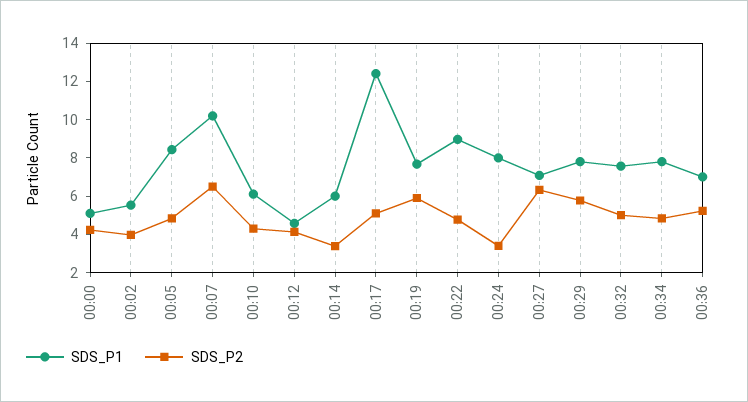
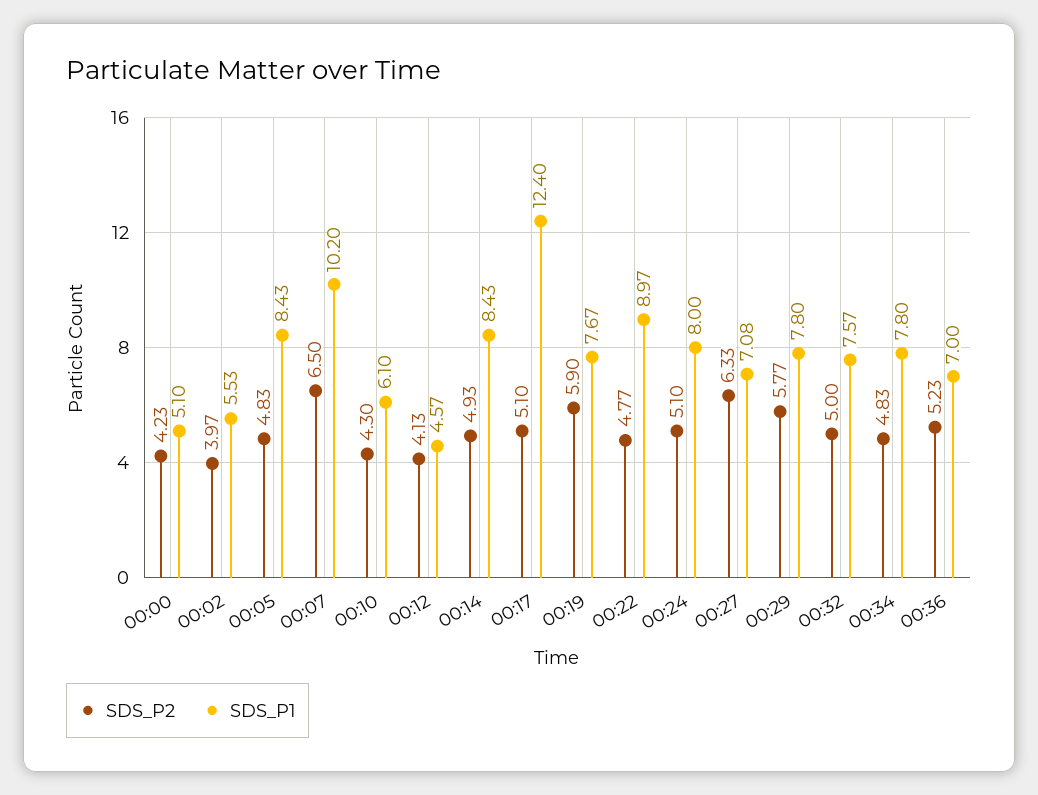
SDS_P1, 00:14: 6 -> 8.43
SDS_P2, 00:14: 3.5 -> 4.93
SDS_P2, 00:24: 3.5 -> 5.1

